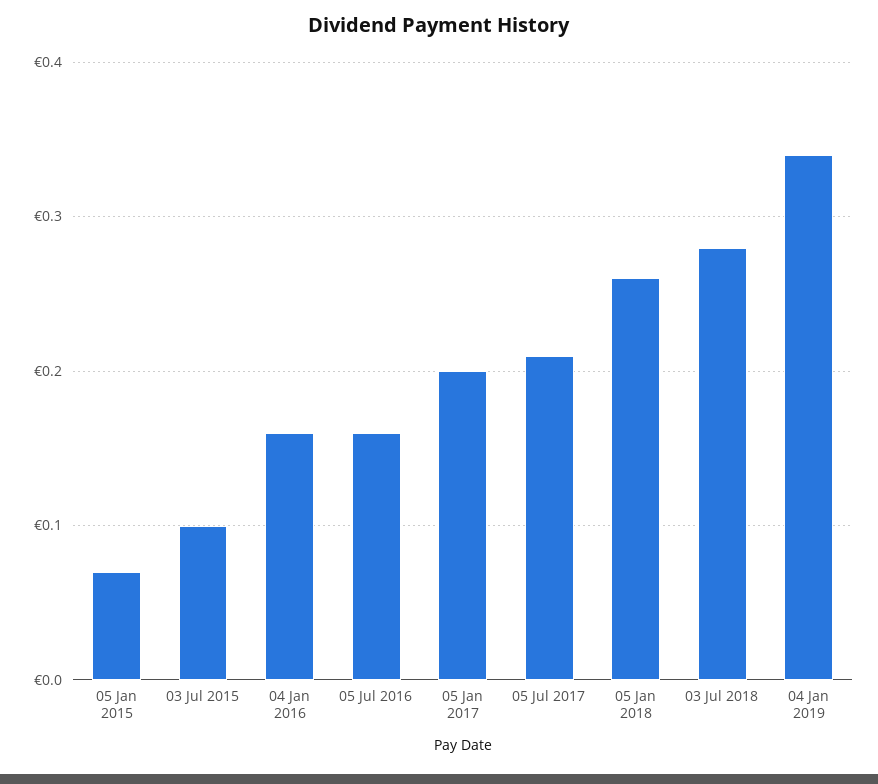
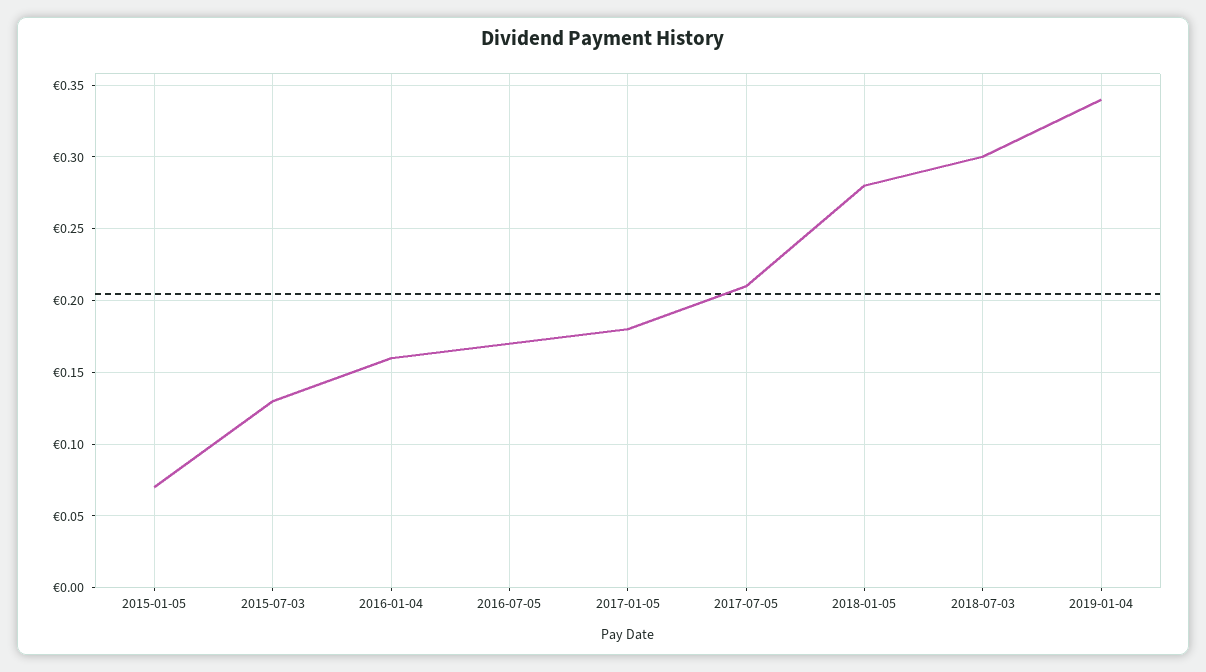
03 Jul 2015: 0.1 -> 0.13
05 Jul 2016: 0.16 -> 0.17
05 Jan 2017: 0.2 -> 0.18
05 Jan 2018: 0.26 -> 0.28
03 Jul 2018: 0.28 -> 0.3

